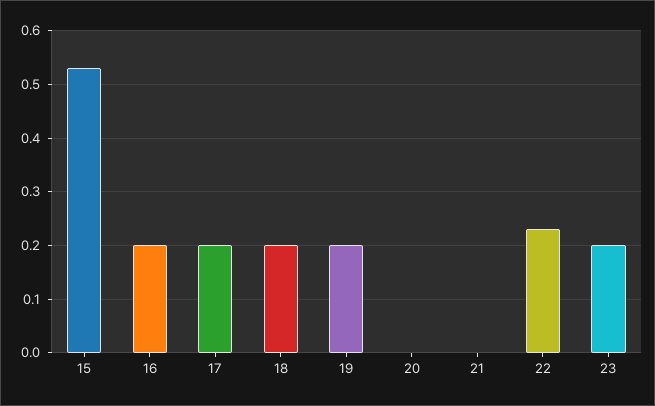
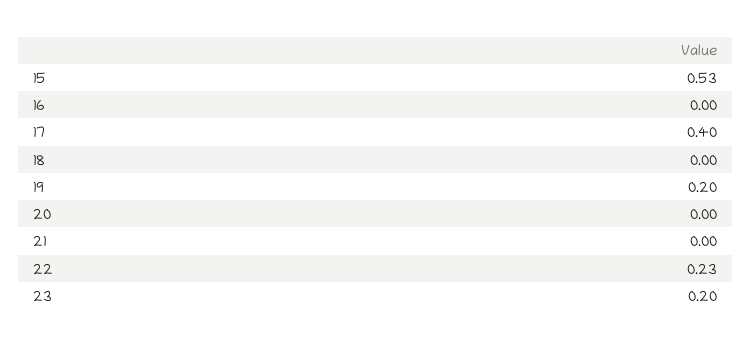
16: 0.2 -> 0
17: 0.2 -> 0.4
18: 0.2 -> 0

